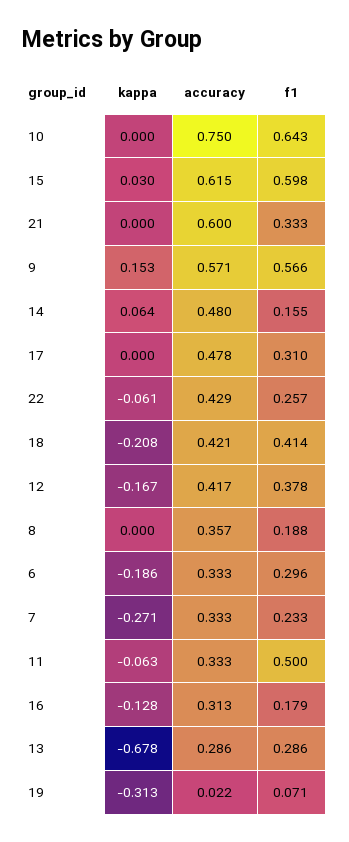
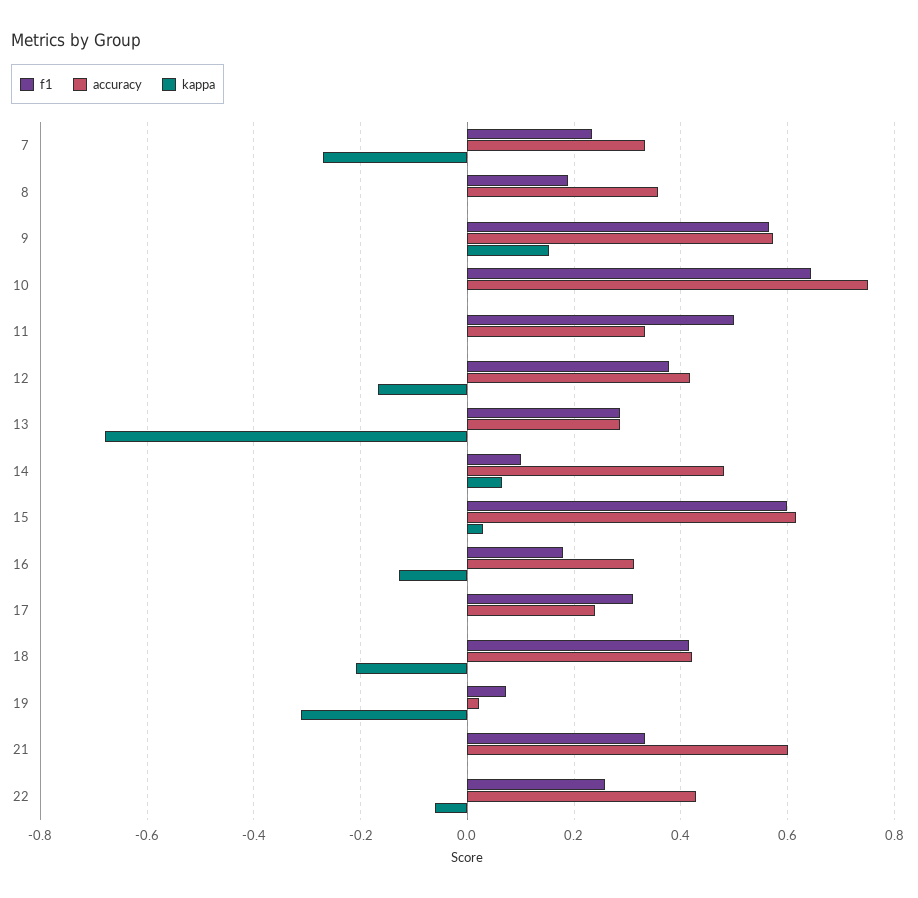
f1, 14: 0.155 -> 0.1
accuracy, 17: 0.478 -> 0.24
kappa, 6: -0.186 -> none
accuracy, 6: 0.333 -> none
f1, 6: 0.296 -> none
kappa, 11: -0.063 -> 0

